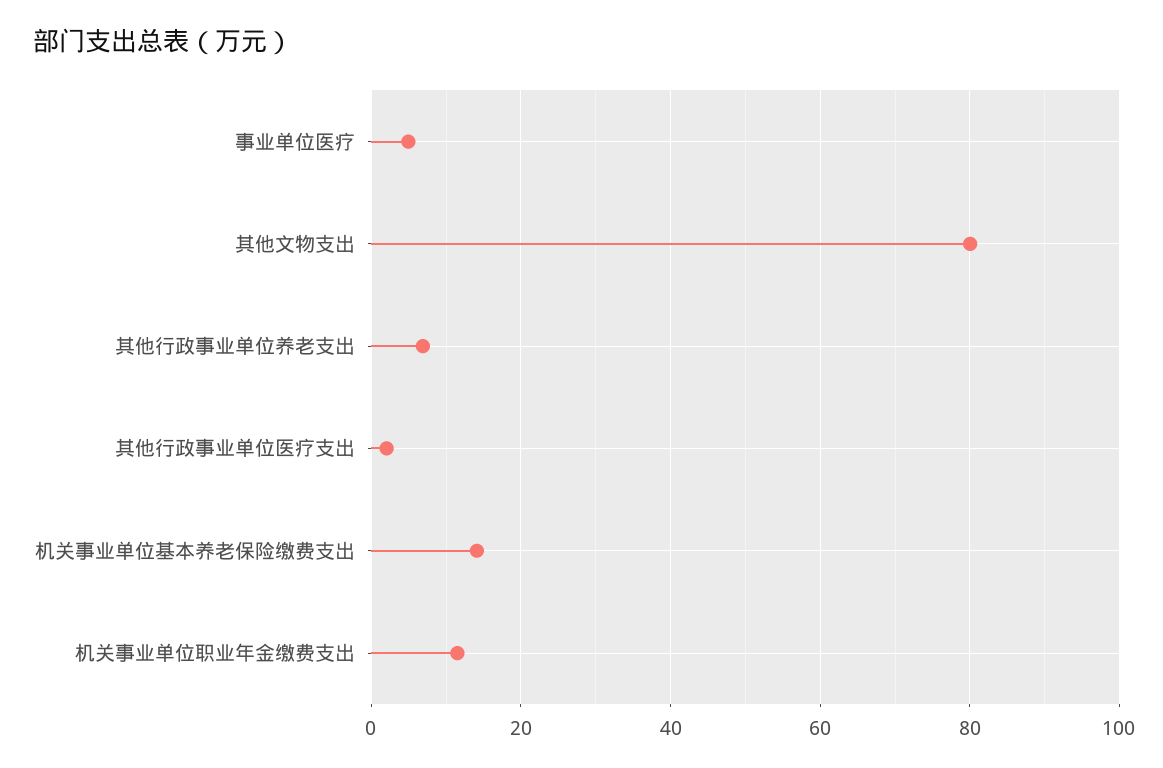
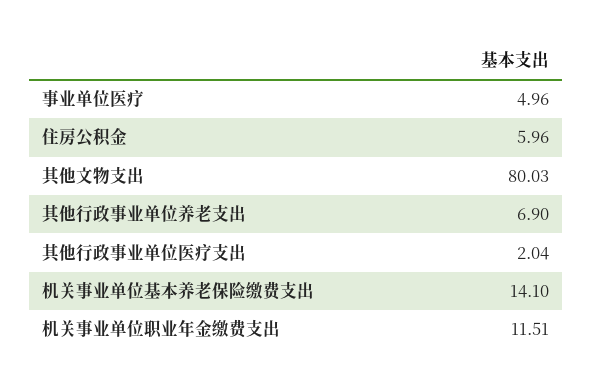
住房公积金: none -> 5.96

